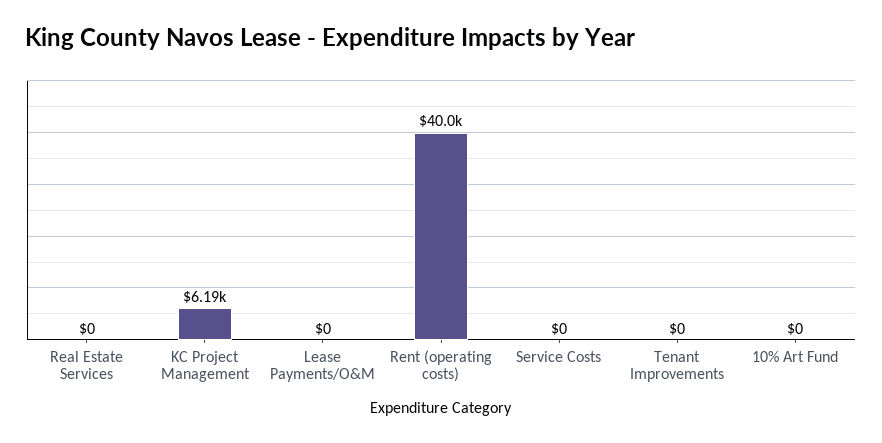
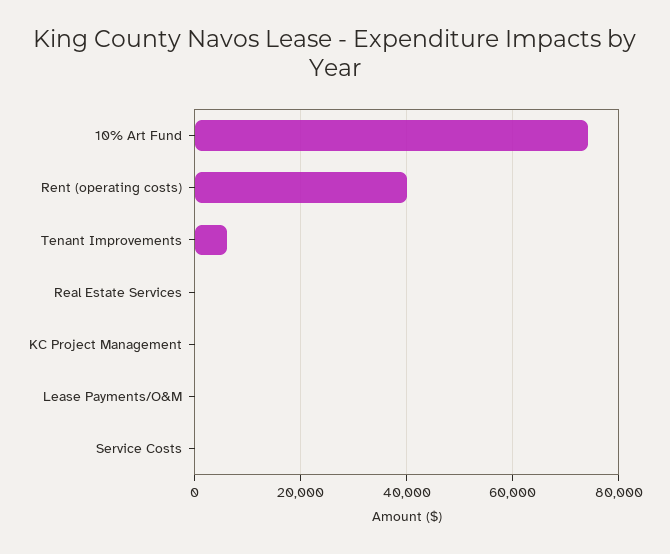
KC Project Management: 6190 -> 0
Tenant Improvements: 0 -> 6000
10% Art Fund: 0 -> 74000

